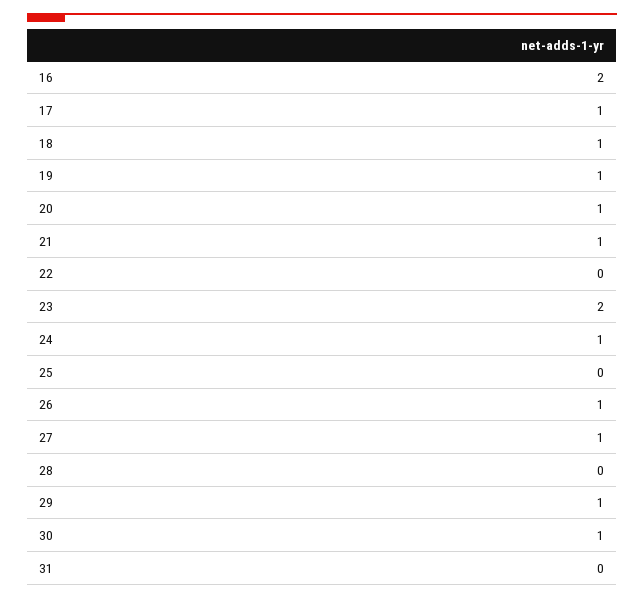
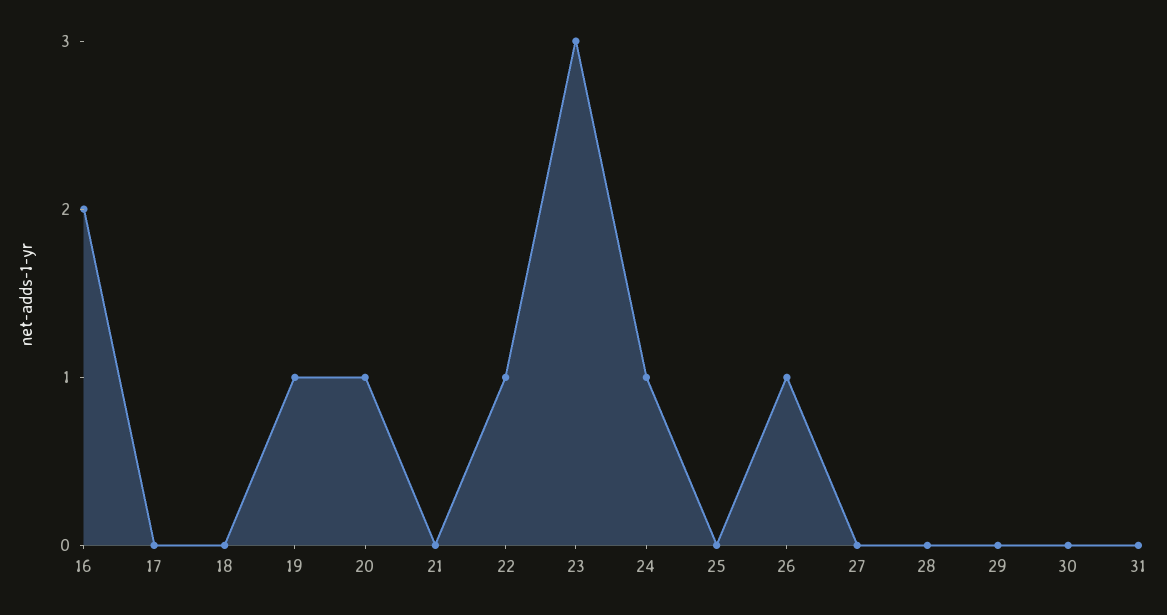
17: 1 -> 0
18: 1 -> 0
21: 1 -> 0
22: 0 -> 1
23: 2 -> 3
27: 1 -> 0
29: 1 -> 0
30: 1 -> 0

